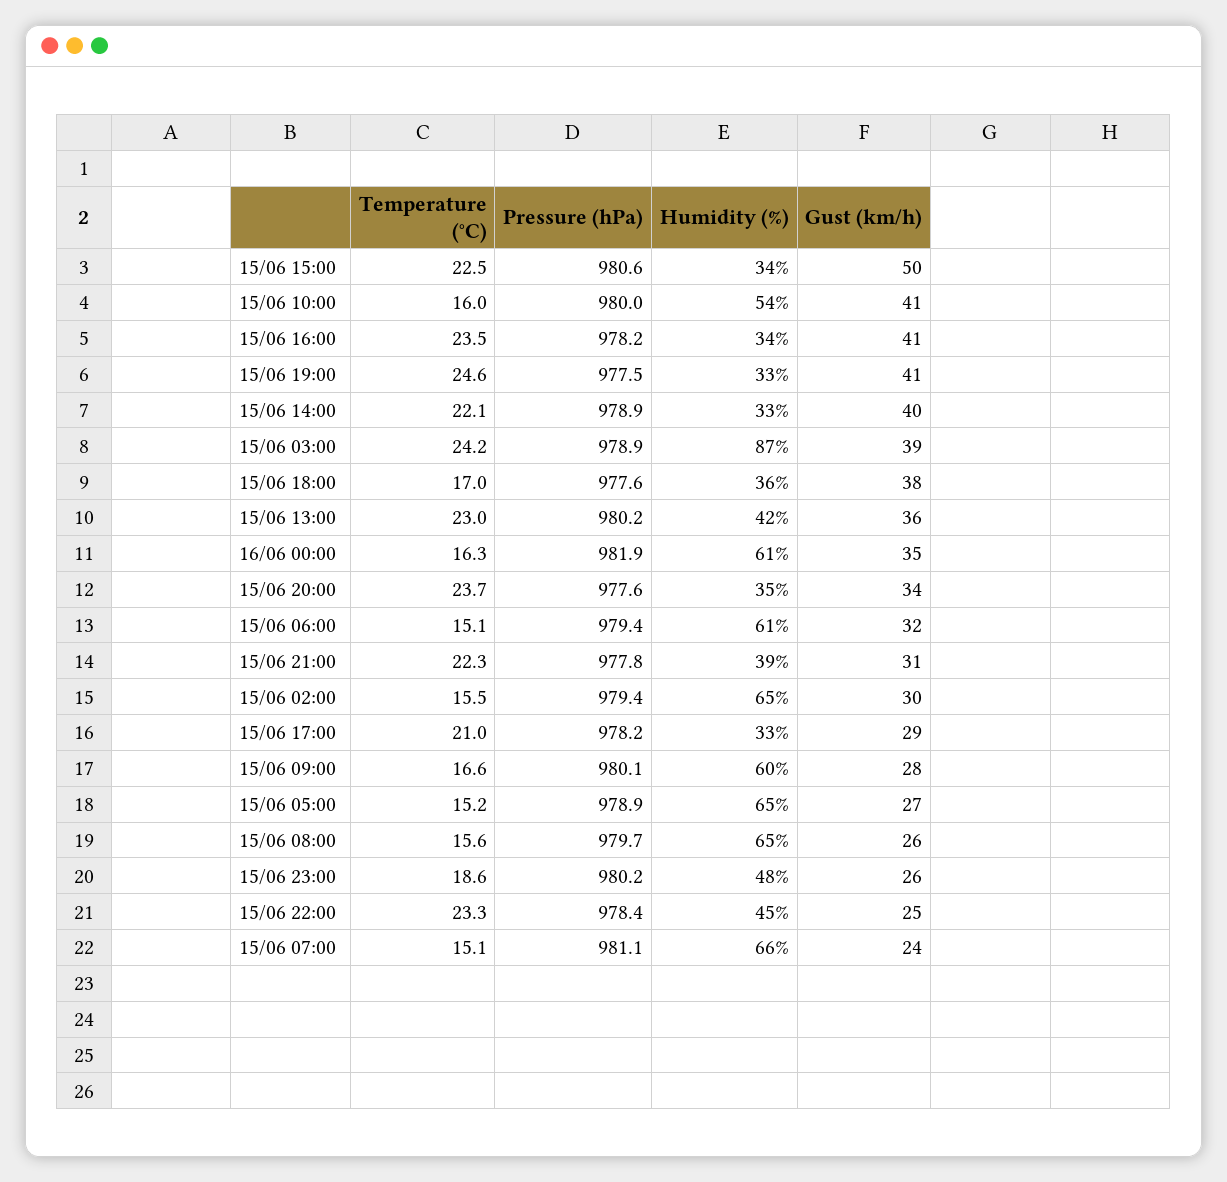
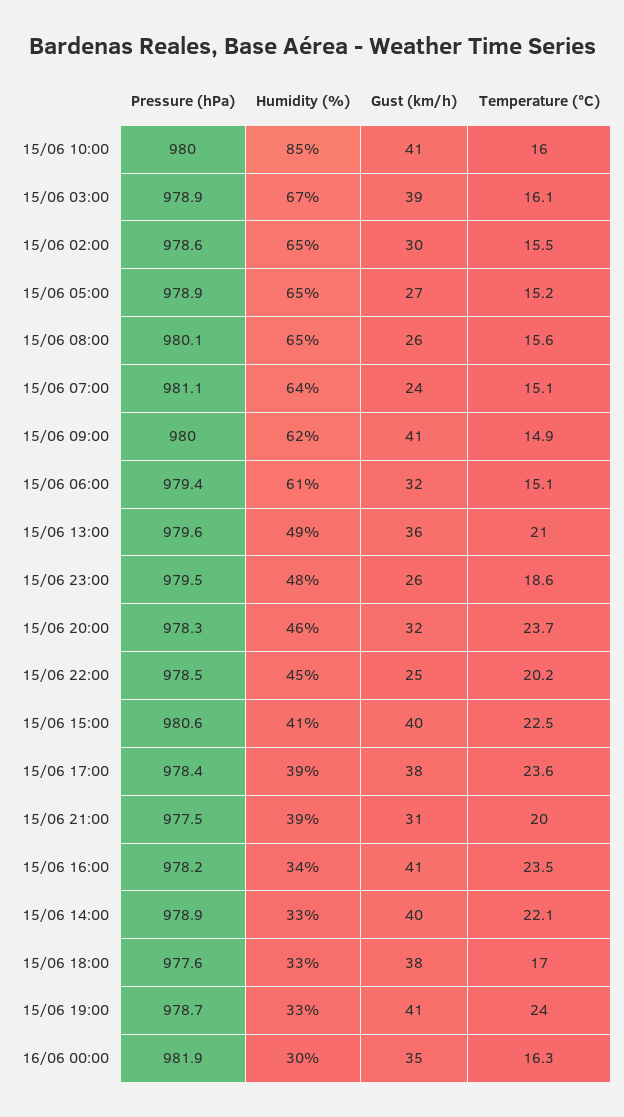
Humidity (%), 15/06 15:00: 34 -> 41
Gust (km/h), 15/06 15:00: 50 -> 40
Humidity (%), 15/06 10:00: 54 -> 85
Temperature (°C), 15/06 19:00: 24.6 -> 24
Pressure (hPa), 15/06 19:00: 977.5 -> 978.7
Temperature (°C), 15/06 03:00: 24.2 -> 16.1
Humidity (%), 15/06 03:00: 87 -> 67
Humidity (%), 15/06 18:00: 36 -> 33
Temperature (°C), 15/06 13:00: 23 -> 21
Pressure (hPa), 15/06 13:00: 980.2 -> 979.6
Humidity (%), 15/06 13:00: 42 -> 49
Humidity (%), 16/06 00:00: 61 -> 30
Pressure (hPa), 15/06 20:00: 977.6 -> 978.3
Humidity (%), 15/06 20:00: 35 -> 46
Gust (km/h), 15/06 20:00: 34 -> 32
Temperature (°C), 15/06 21:00: 22.3 -> 20
Pressure (hPa), 15/06 21:00: 977.8 -> 977.5
Pressure (hPa), 15/06 02:00: 979.4 -> 978.6
Temperature (°C), 15/06 17:00: 21 -> 23.6
Pressure (hPa), 15/06 17:00: 978.2 -> 978.4
Humidity (%), 15/06 17:00: 33 -> 39
Gust (km/h), 15/06 17:00: 29 -> 38
Temperature (°C), 15/06 09:00: 16.6 -> 14.9
Pressure (hPa), 15/06 09:00: 980.1 -> 980
Humidity (%), 15/06 09:00: 60 -> 62
Gust (km/h), 15/06 09:00: 28 -> 41
Pressure (hPa), 15/06 08:00: 979.7 -> 980.1
Pressure (hPa), 15/06 23:00: 980.2 -> 979.5
Temperature (°C), 15/06 22:00: 23.3 -> 20.2
Pressure (hPa), 15/06 22:00: 978.4 -> 978.5
Humidity (%), 15/06 07:00: 66 -> 64

